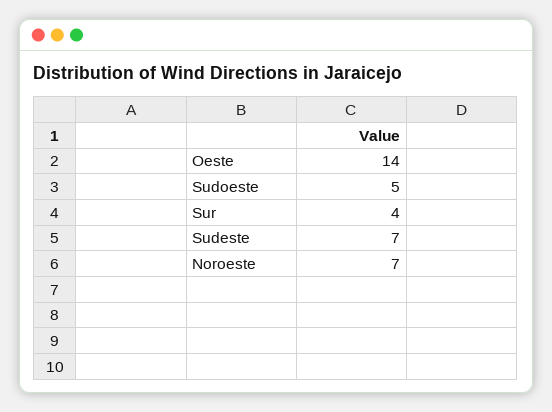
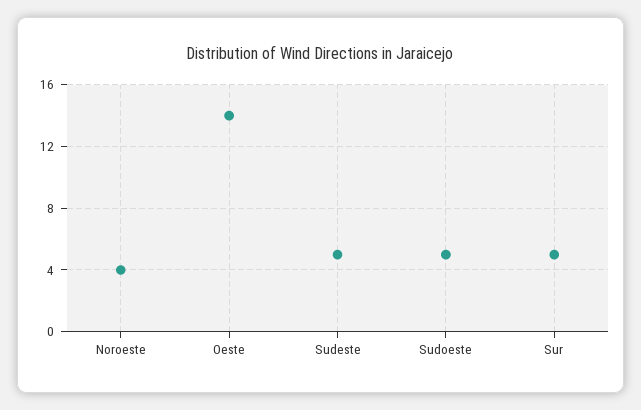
Sur: 4 -> 5
Sudeste: 7 -> 5
Noroeste: 7 -> 4

